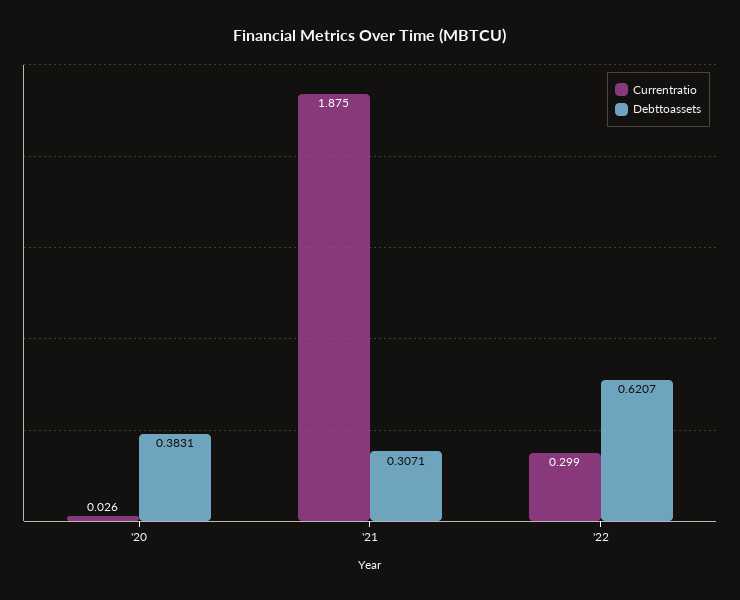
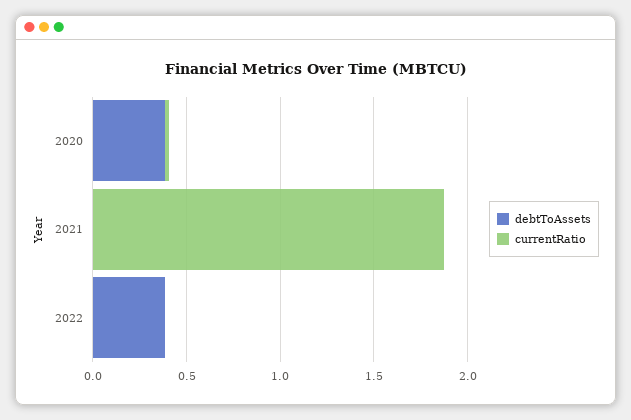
Debttoassets, '21: 0.3071 -> 0
Currentratio, '22: 0.299 -> 0
Debttoassets, '22: 0.6207 -> 0.4

